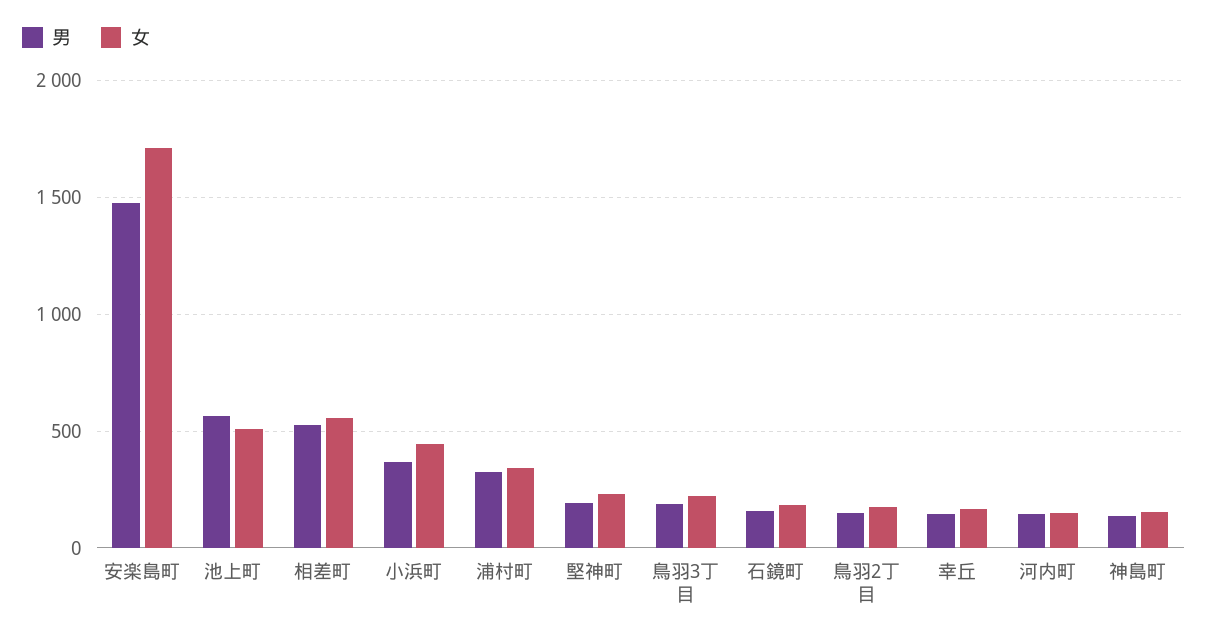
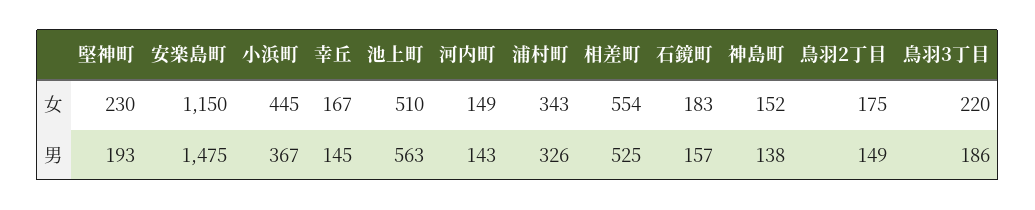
女, 安楽島町: 1700 -> 1150

